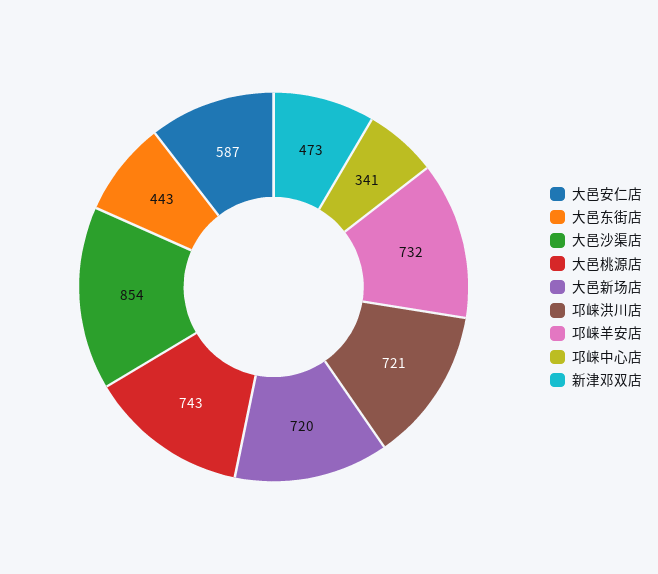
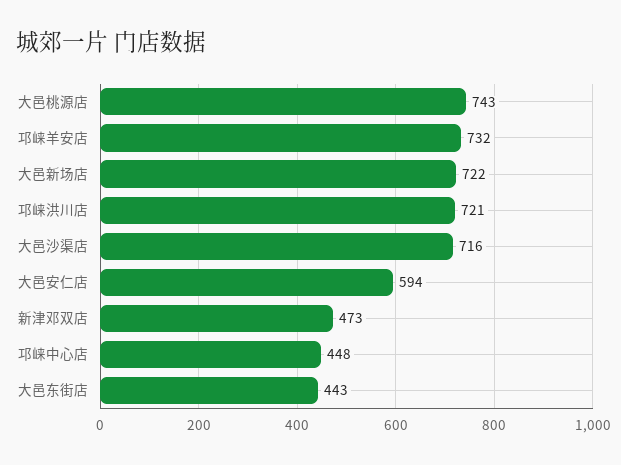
大邑安仁店: 587 -> 594
大邑沙渠店: 854 -> 716
大邑新场店: 720 -> 722
邛崃中心店: 341 -> 448

